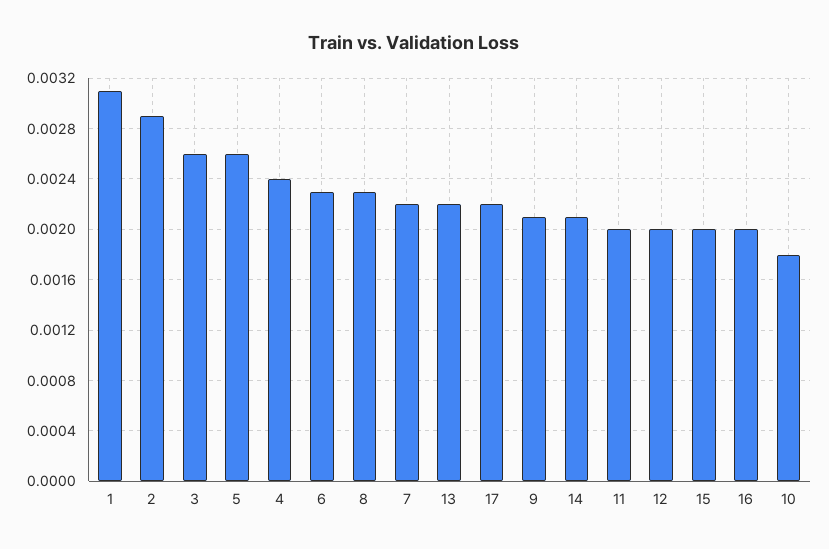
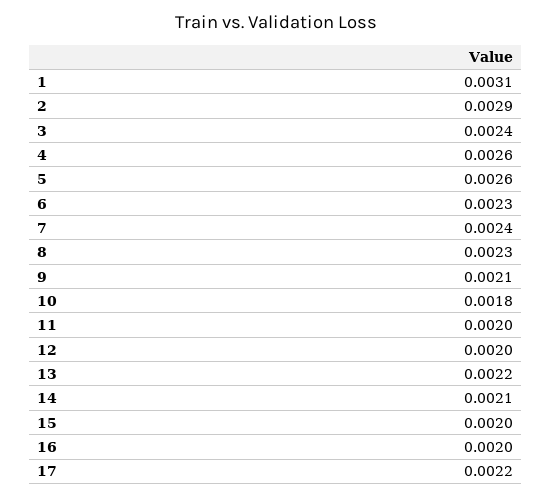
3: 0.0026 -> 0.0024
4: 0.0024 -> 0.0026
7: 0.0022 -> 0.0024

